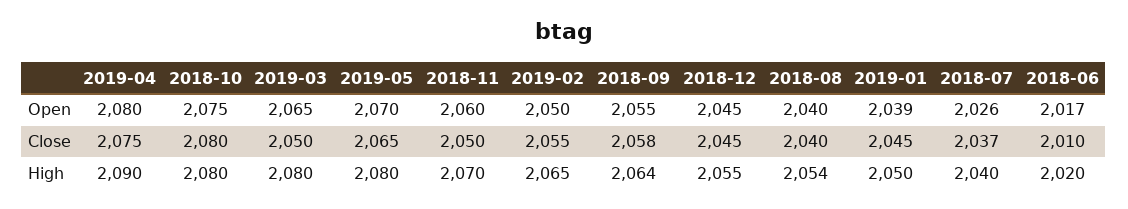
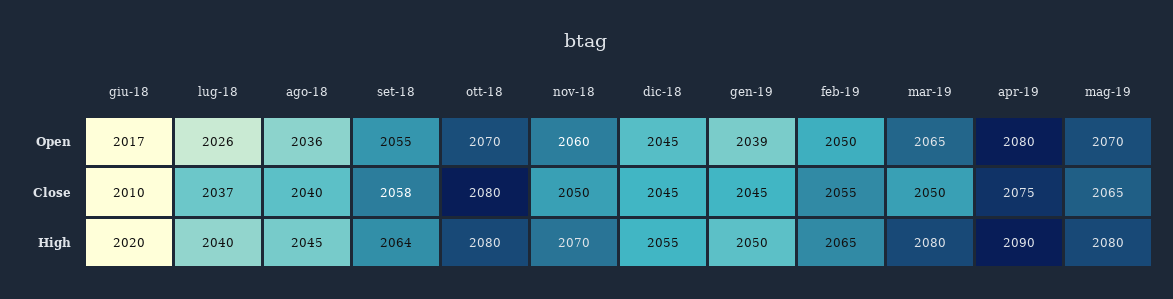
2018-10, Open: 2075 -> 2070
2018-08, Open: 2040 -> 2036
2018-08, High: 2054 -> 2045

